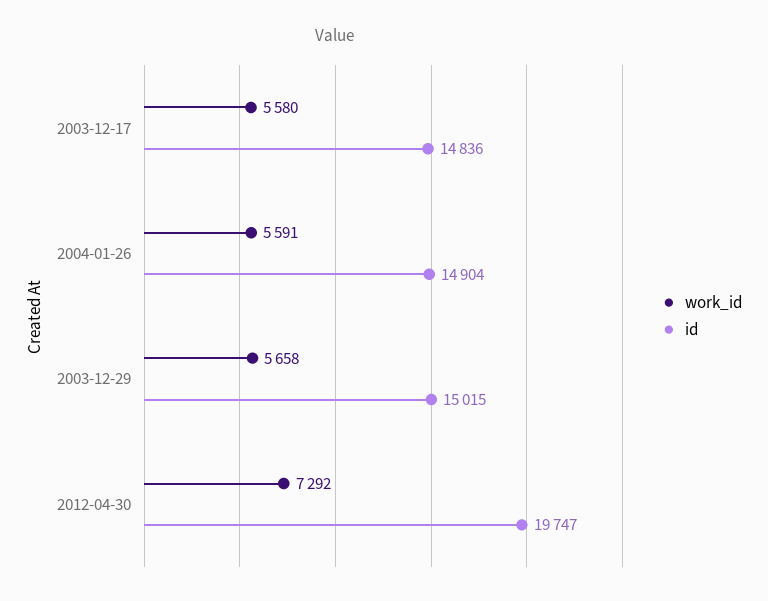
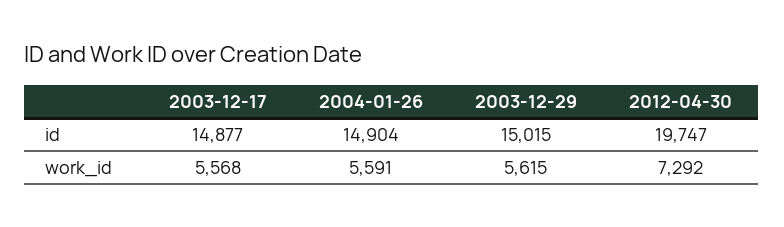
work_id, 2003-12-17: 5580 -> 5568
id, 2003-12-17: 14836 -> 14877
work_id, 2003-12-29: 5658 -> 5615

